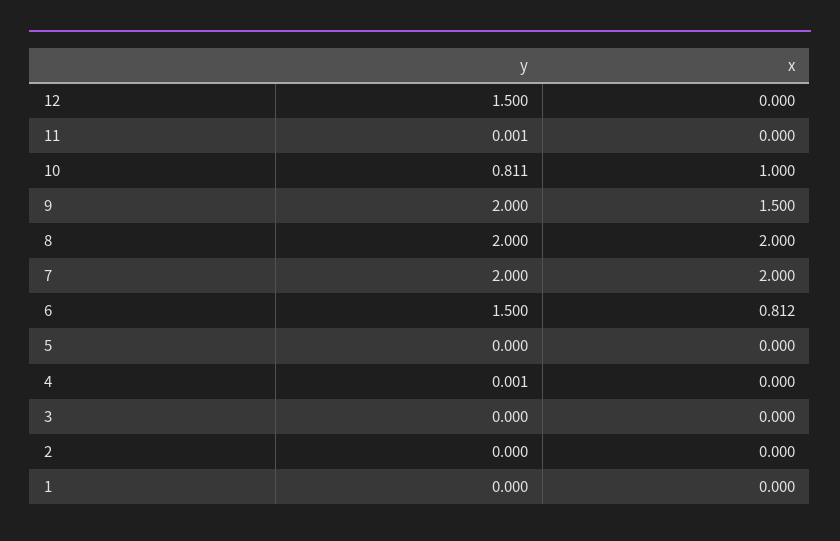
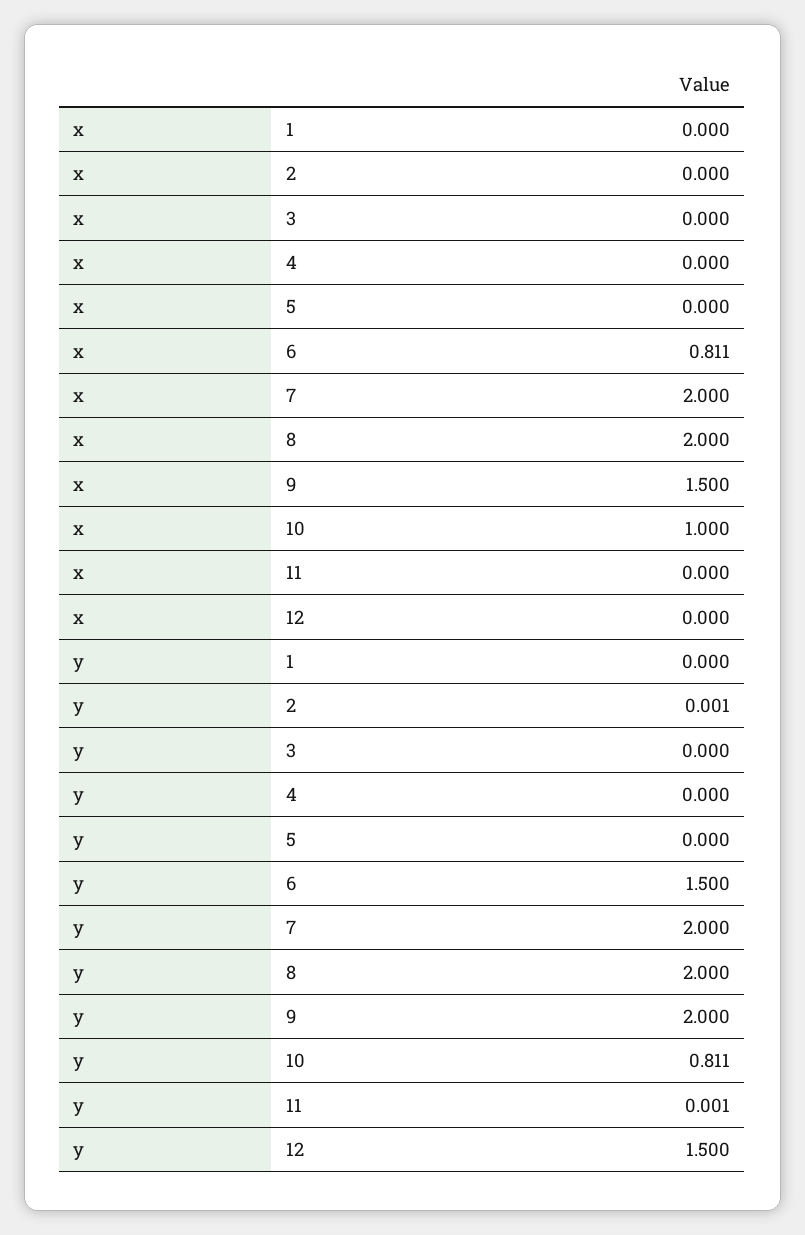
x, 6: 0.812 -> 0.811
y, 4: 0.001 -> 0
y, 2: 0 -> 0.001

